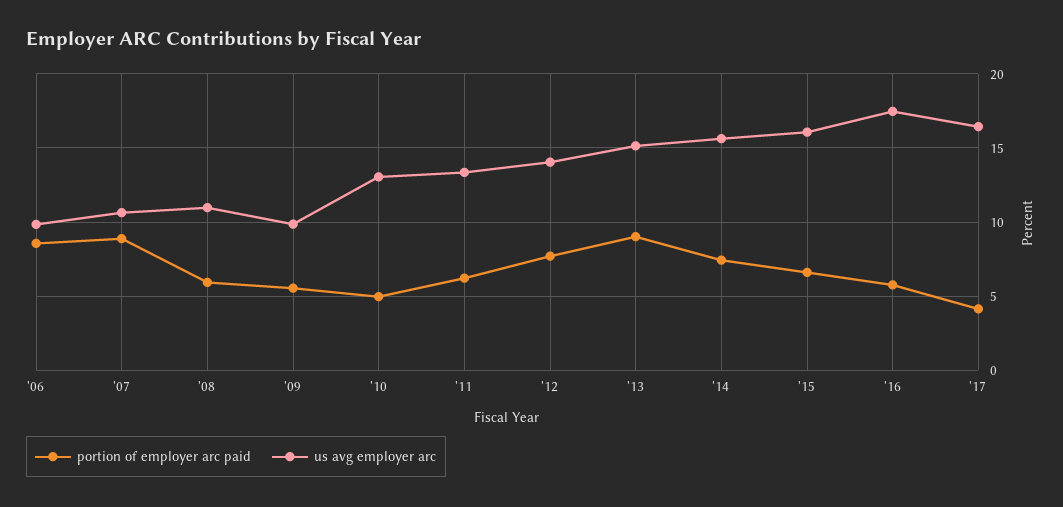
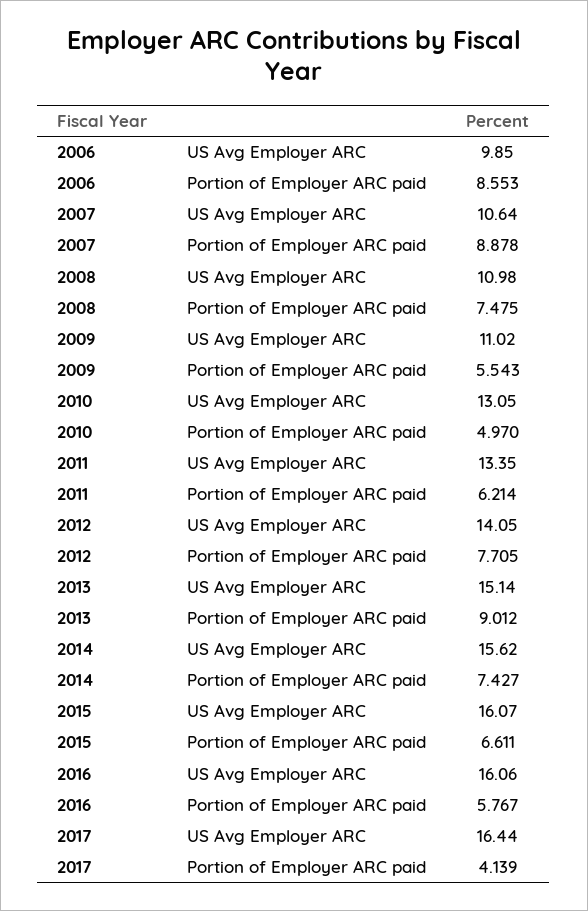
portion of employer arc paid, '08: 6 -> 7.475
us avg employer arc, '09: 10 -> 11.02
us avg employer arc, '16: 17.5 -> 16.06

